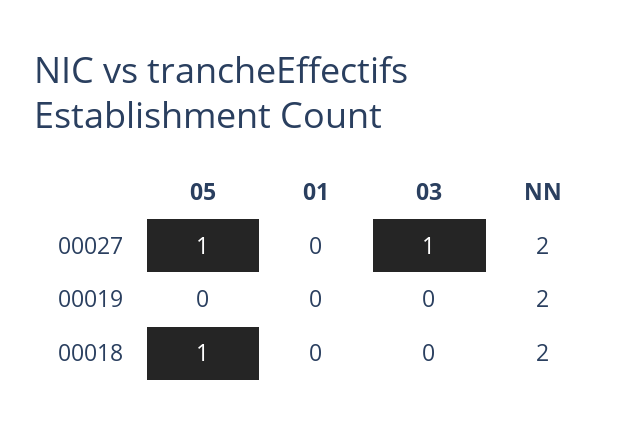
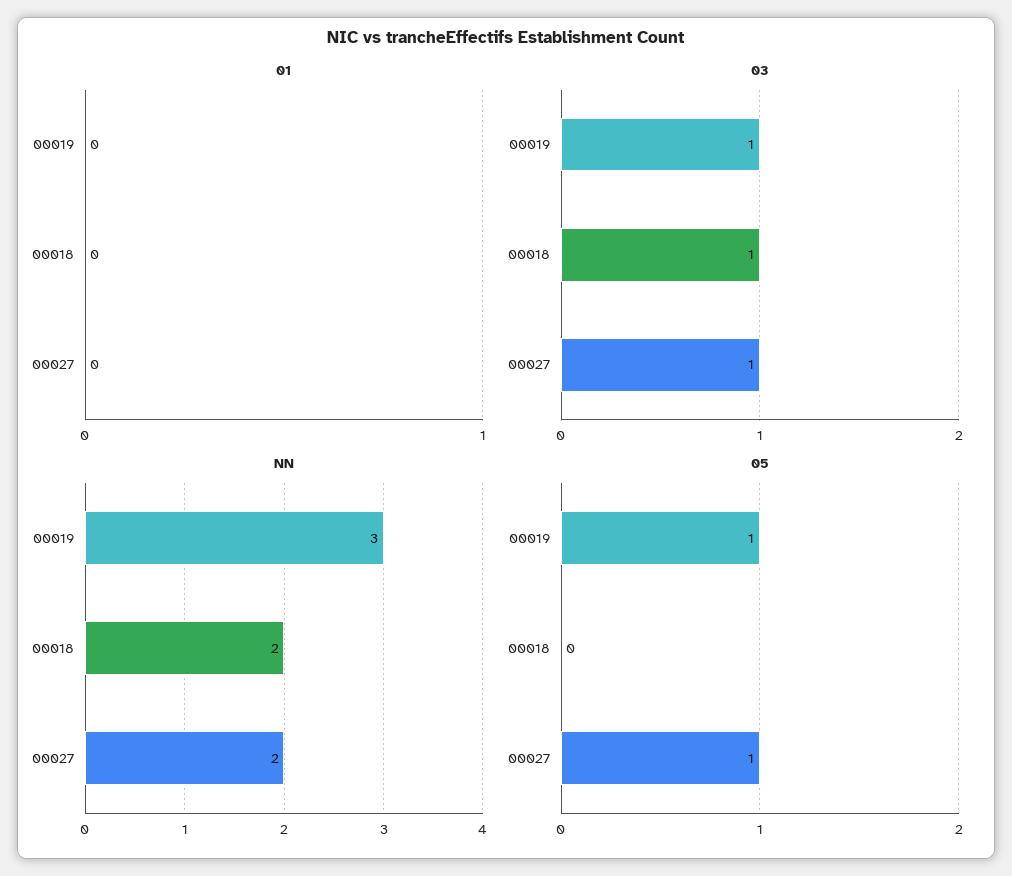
05, 00019: 0 -> 1
03, 00019: 0 -> 1
NN, 00019: 2 -> 3
05, 00018: 1 -> 0
03, 00018: 0 -> 1

